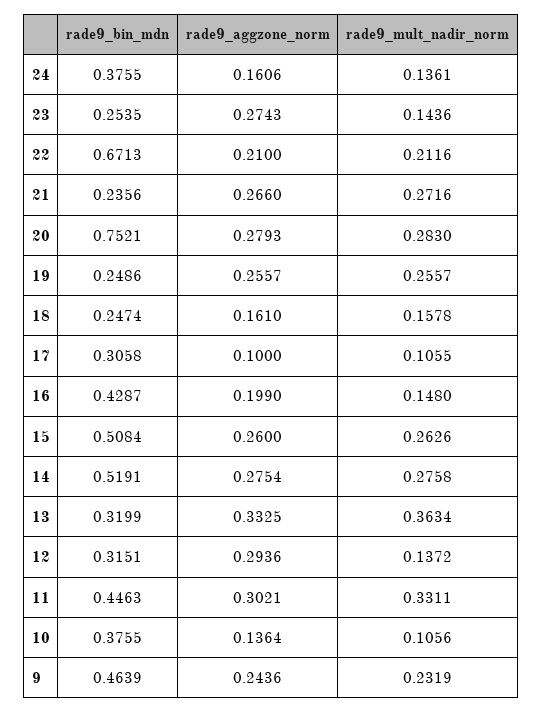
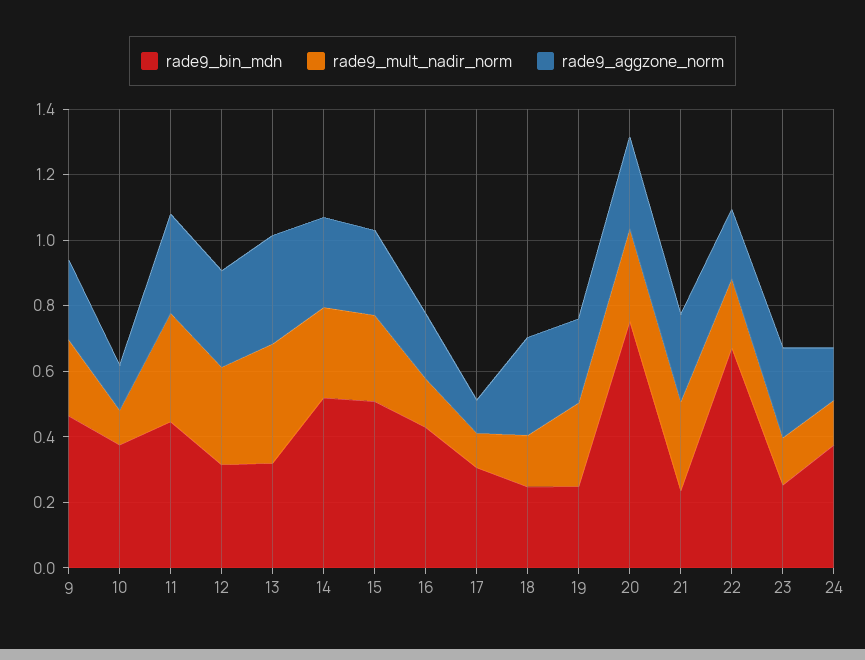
rade9_aggzone_norm, 18: 0.161 -> 0.3
rade9_mult_nadir_norm, 12: 0.1372 -> 0.3

